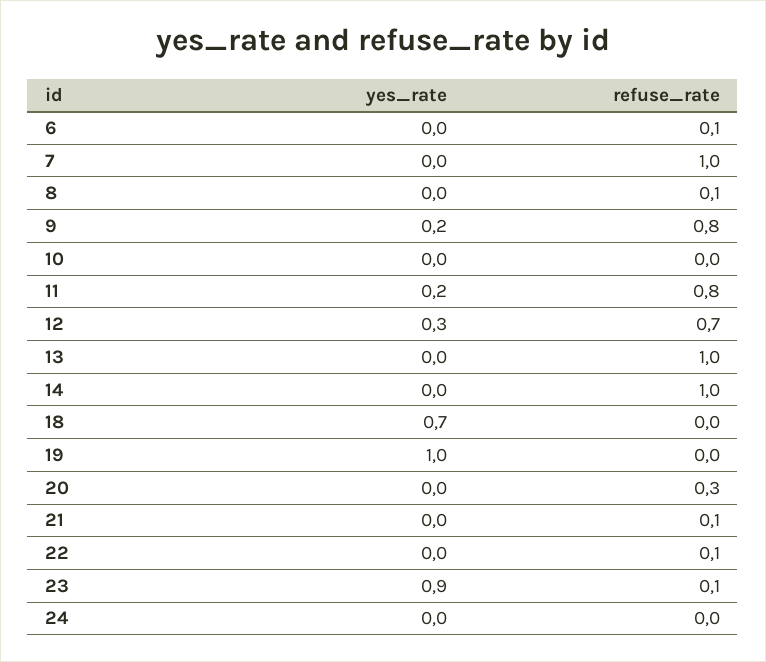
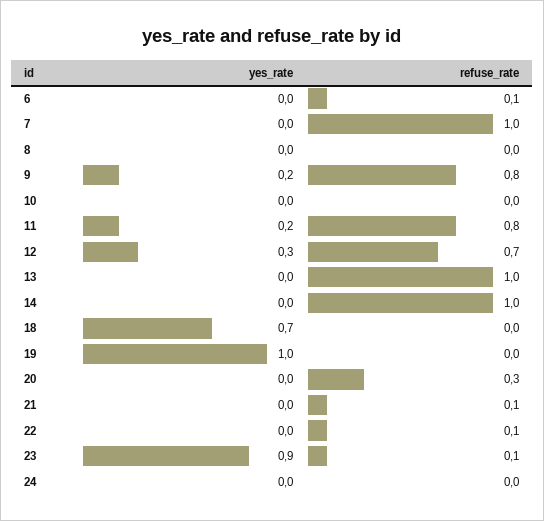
refuse_rate, 8: 0.1 -> 0

